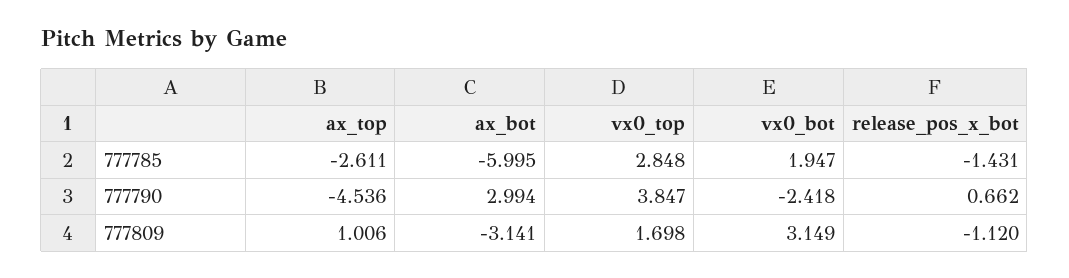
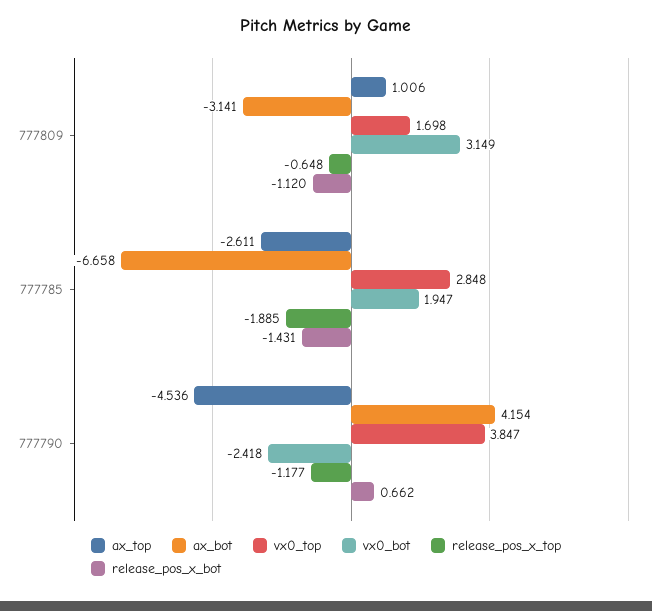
ax_bot, 777785: -5.995 -> -6.658
ax_bot, 777790: 2.994 -> 4.154
release_pos_x_top, 777809: none -> -0.648
release_pos_x_top, 777785: none -> -1.885
release_pos_x_top, 777790: none -> -1.177

